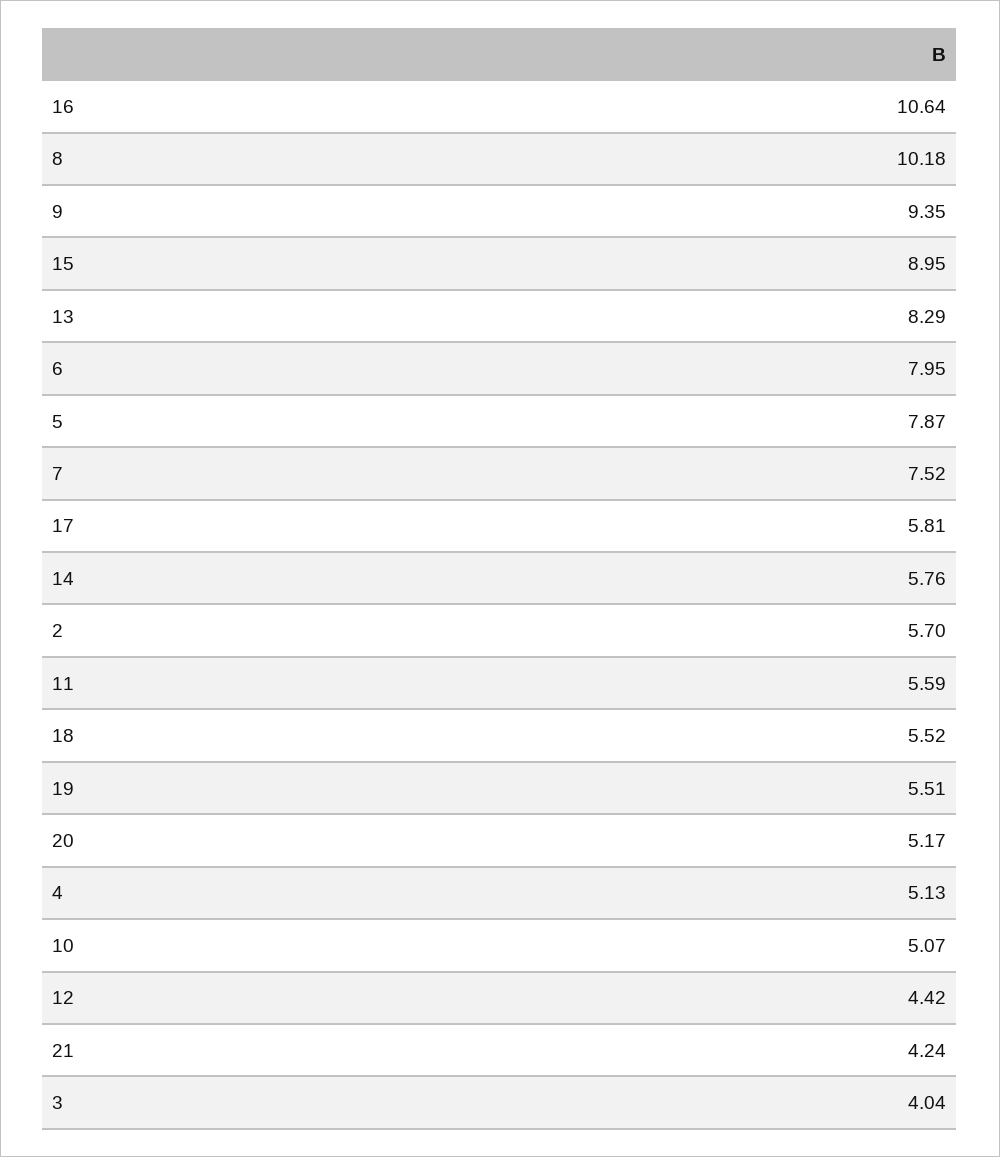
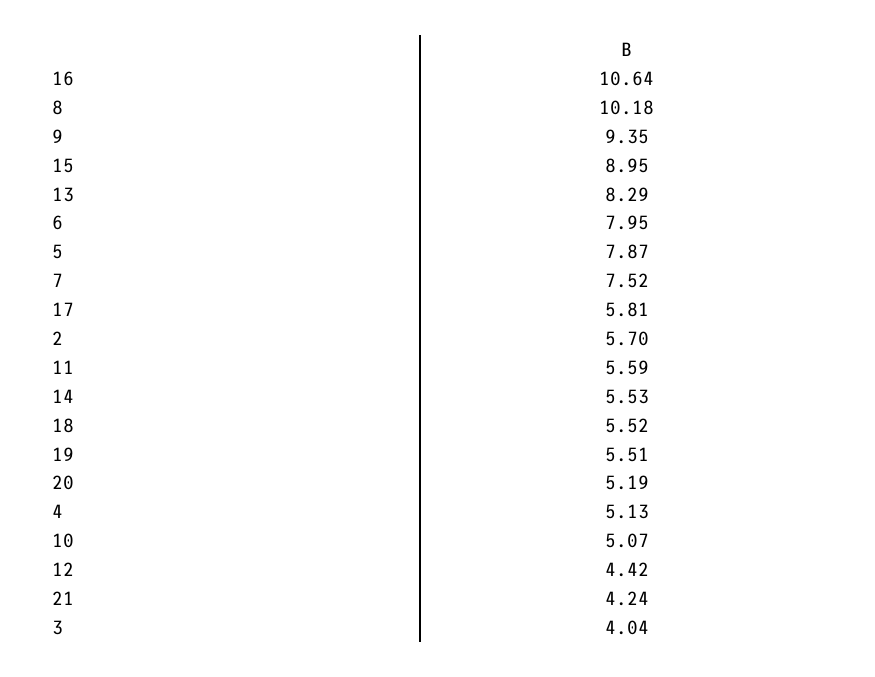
14: 5.76 -> 5.53
20: 5.17 -> 5.19

